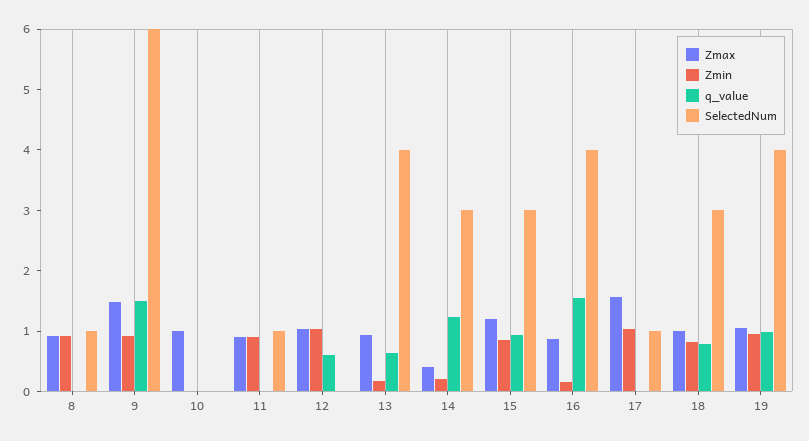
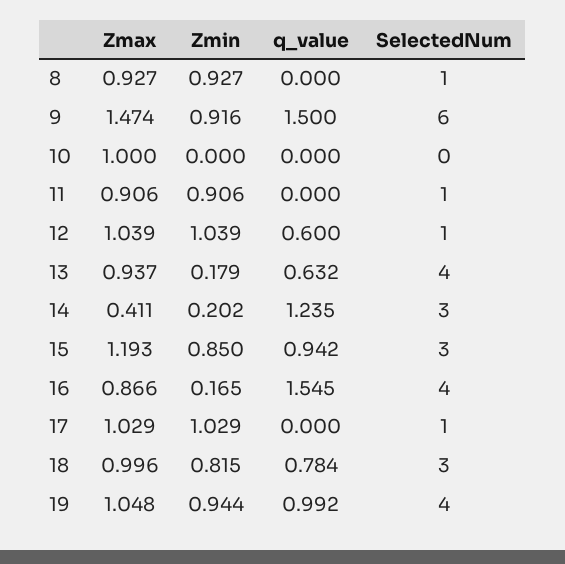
SelectedNum, 12: 0 -> 1
Zmax, 17: 1.6 -> 1.029

